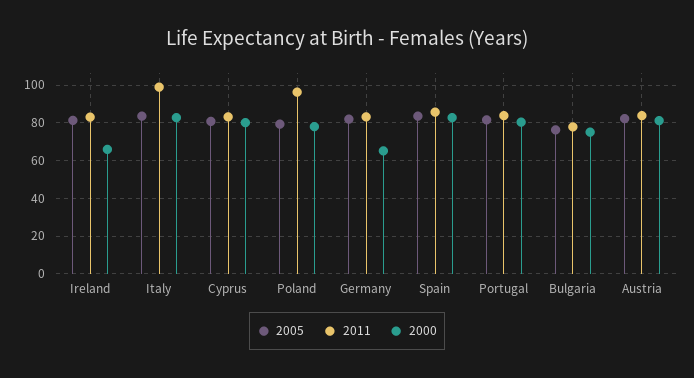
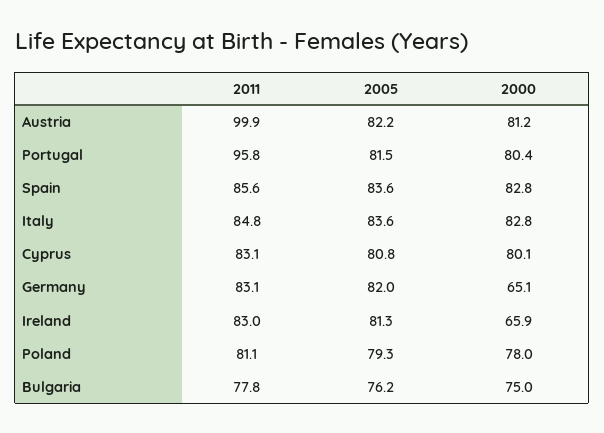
2011, Italy: 100 -> 84.8
2011, Poland: 95 -> 81.1
2011, Portugal: 85 -> 95.8
2011, Austria: 85 -> 99.9

